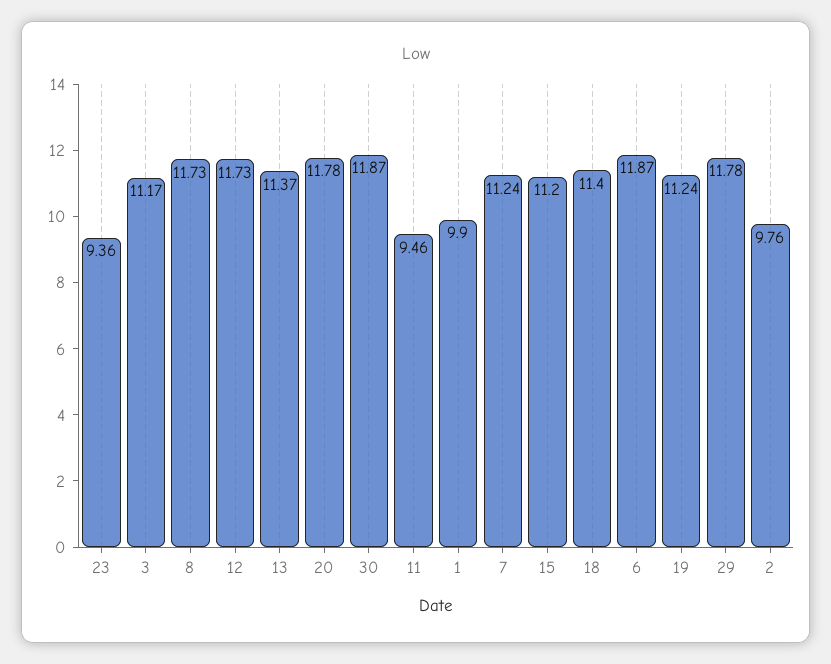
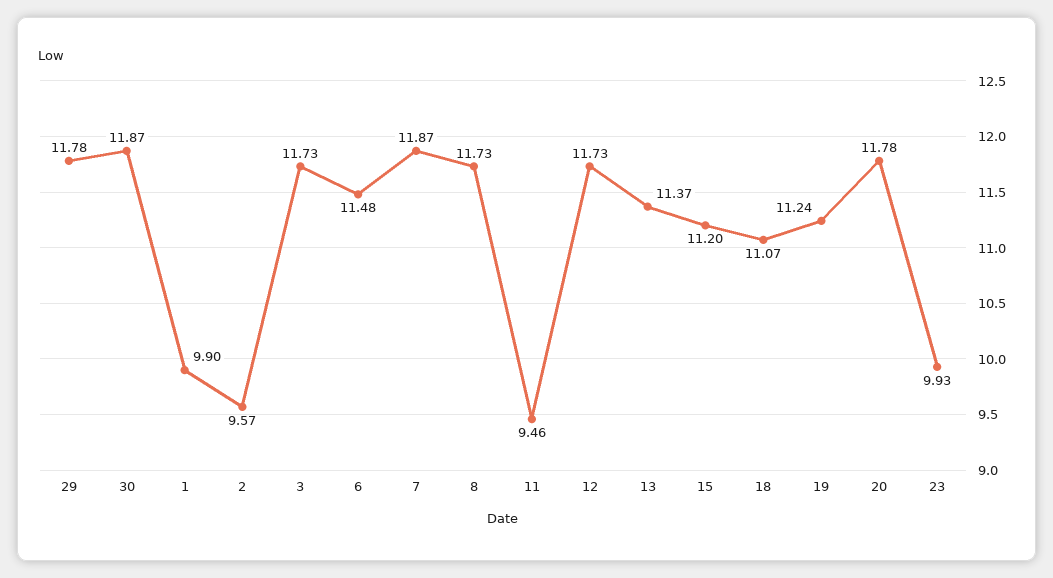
23: 9.36 -> 9.93
3: 11.17 -> 11.73
7: 11.24 -> 11.87
18: 11.4 -> 11.07
6: 11.87 -> 11.48
2: 9.76 -> 9.57

